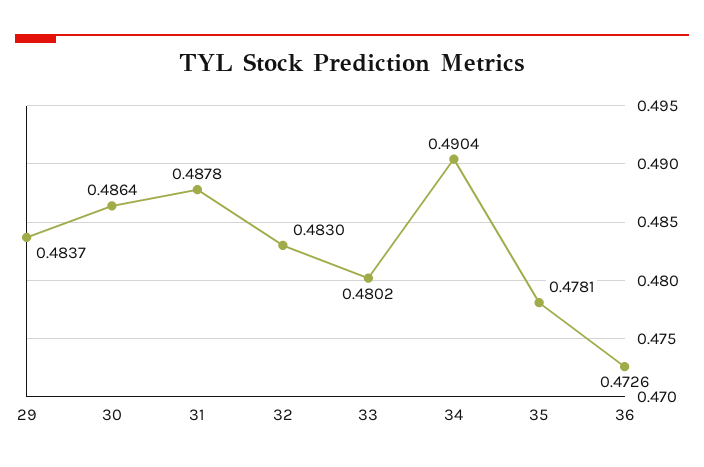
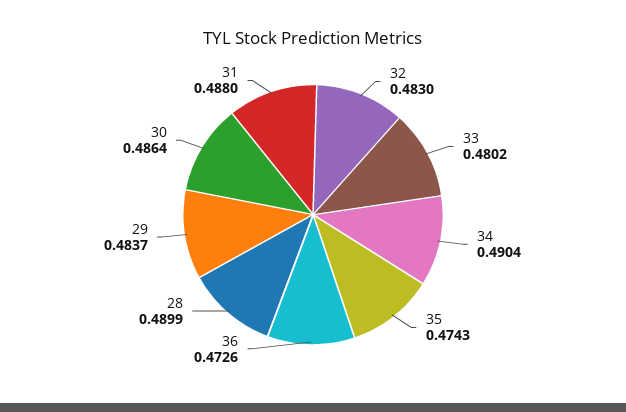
31: 0.4878 -> 0.488
35: 0.4781 -> 0.4743
28: none -> 0.4899

